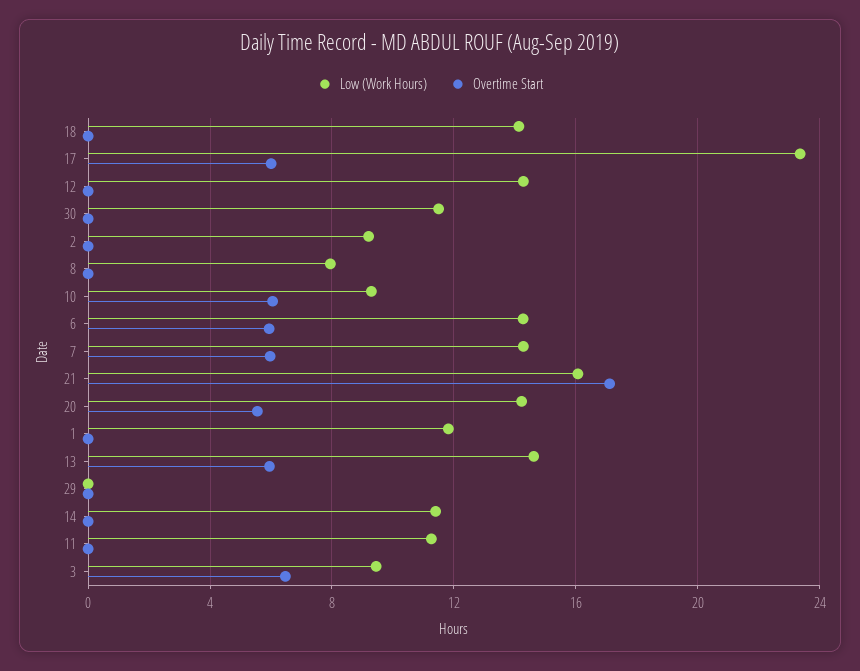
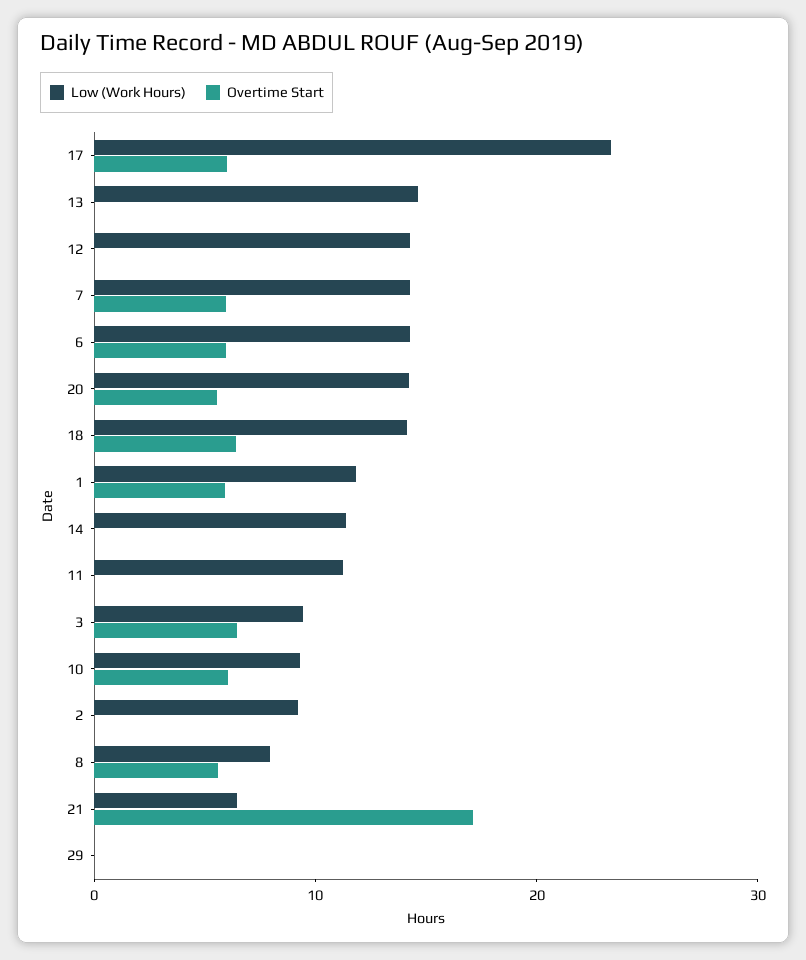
Overtime Start, 18: 0 -> 6
Low (Work Hours), 30: 11.5 -> none
Overtime Start, 30: 0 -> none
Overtime Start, 8: 0 -> 6
Low (Work Hours), 21: 16 -> 6
Overtime Start, 1: 0 -> 6
Overtime Start, 13: 6 -> 0

